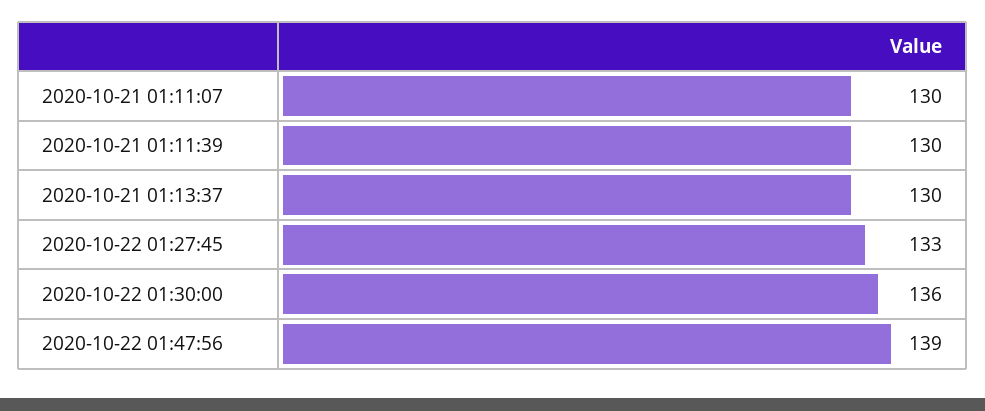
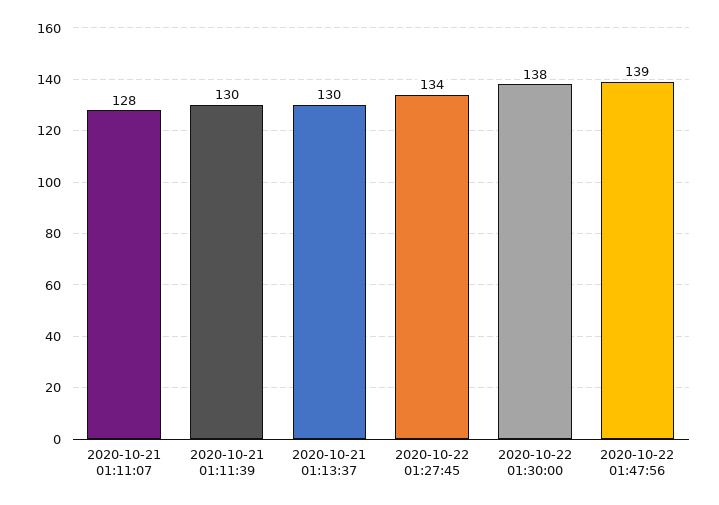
2020-10-21 01:11:07: 130 -> 128
2020-10-22 01:27:45: 133 -> 134
2020-10-22 01:30:00: 136 -> 138

